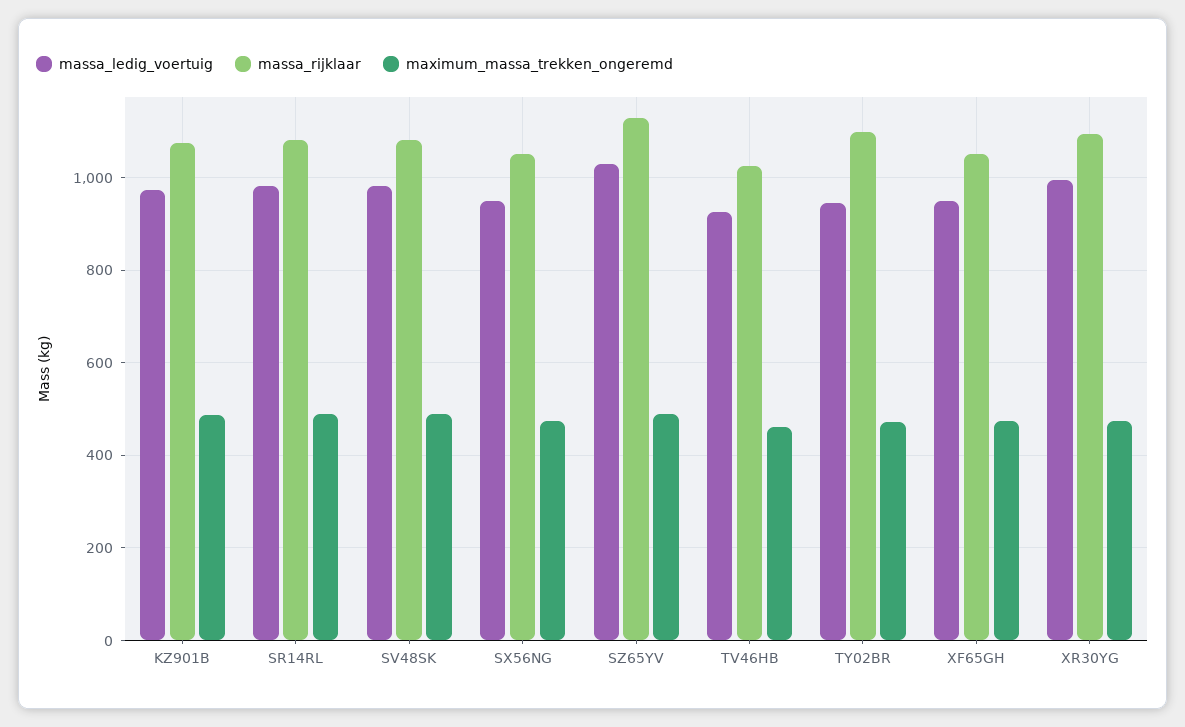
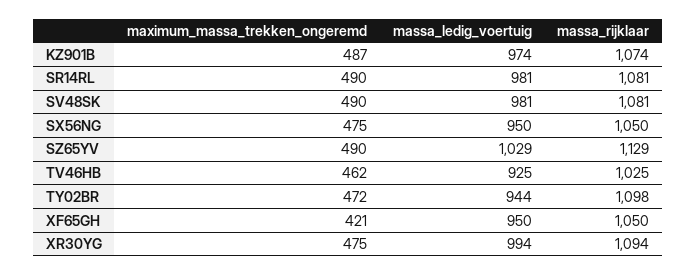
maximum_massa_trekken_ongeremd, XF65GH: 480 -> 421

